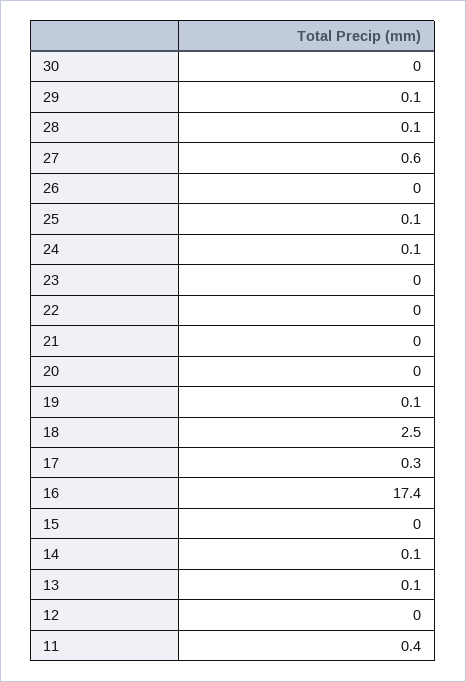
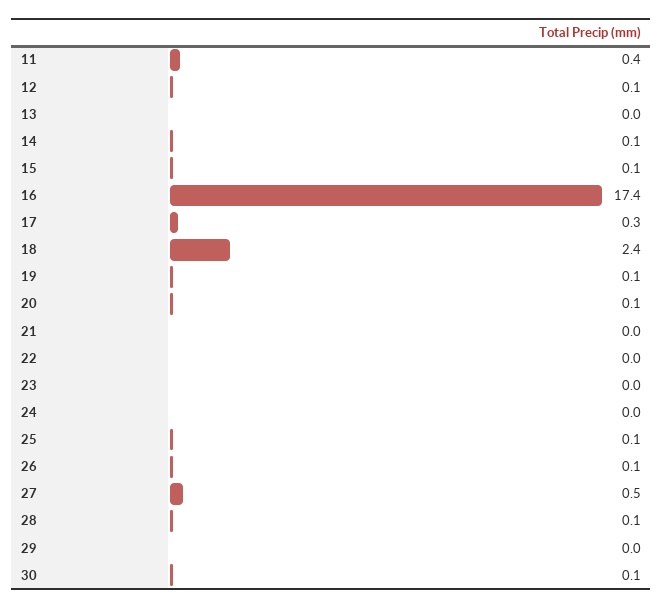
30: 0 -> 0.1
29: 0.1 -> 0
27: 0.6 -> 0.5
26: 0 -> 0.1
24: 0.1 -> 0
20: 0 -> 0.1
18: 2.5 -> 2.4
15: 0 -> 0.1
13: 0.1 -> 0
12: 0 -> 0.1

